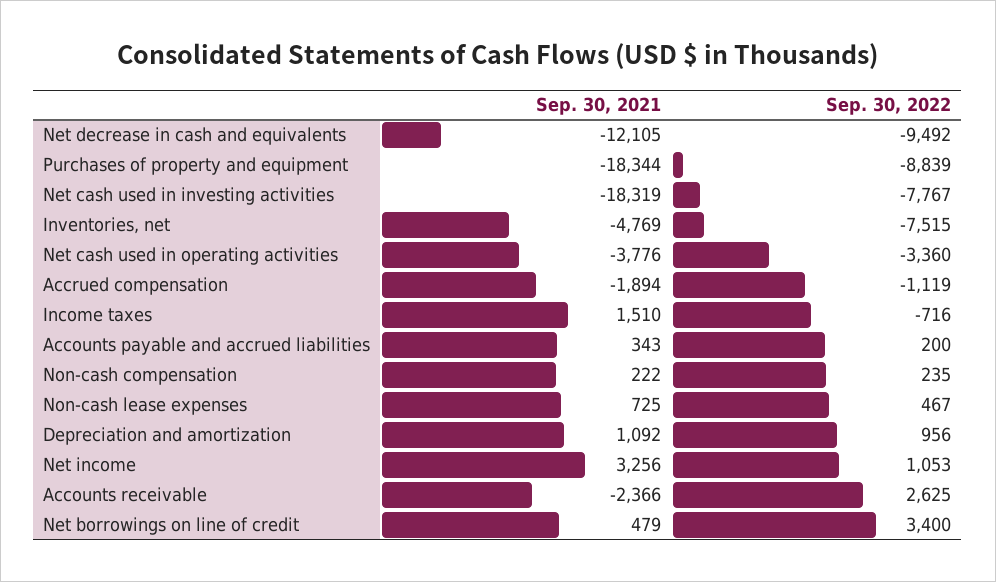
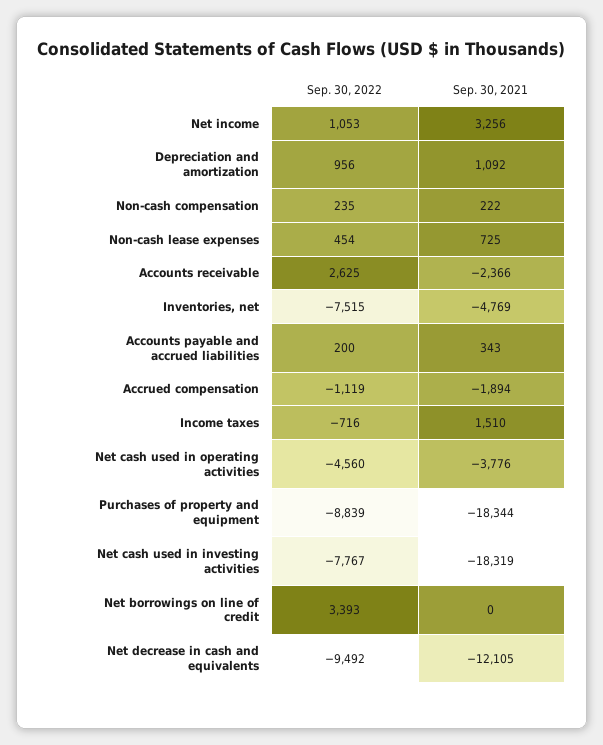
Sep. 30, 2022, Net cash used in operating activities: -3360 -> -4560
Sep. 30, 2022, Non-cash lease expenses: 467 -> 454
Sep. 30, 2021, Net borrowings on line of credit: 479 -> 0
Sep. 30, 2022, Net borrowings on line of credit: 3400 -> 3393

